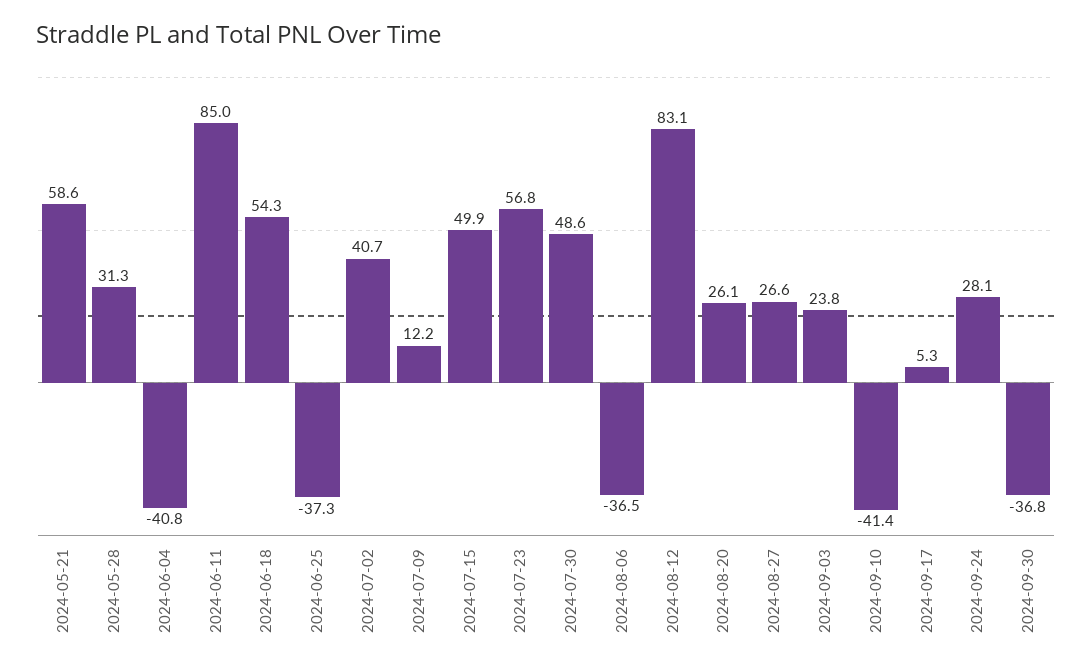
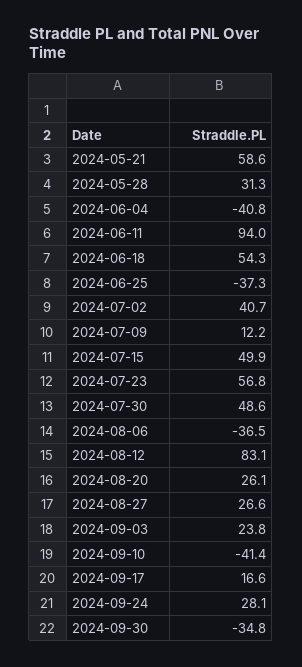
2024-06-11: 85 -> 94
2024-09-17: 5.3 -> 16.6
2024-09-30: -36.8 -> -34.8

